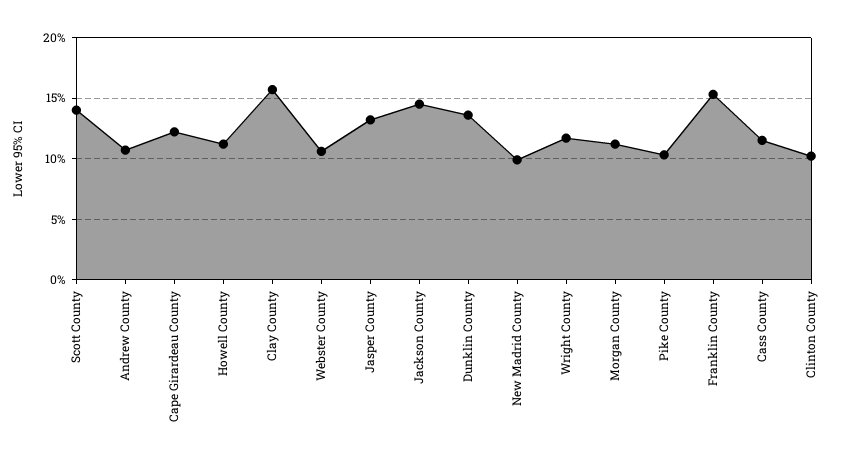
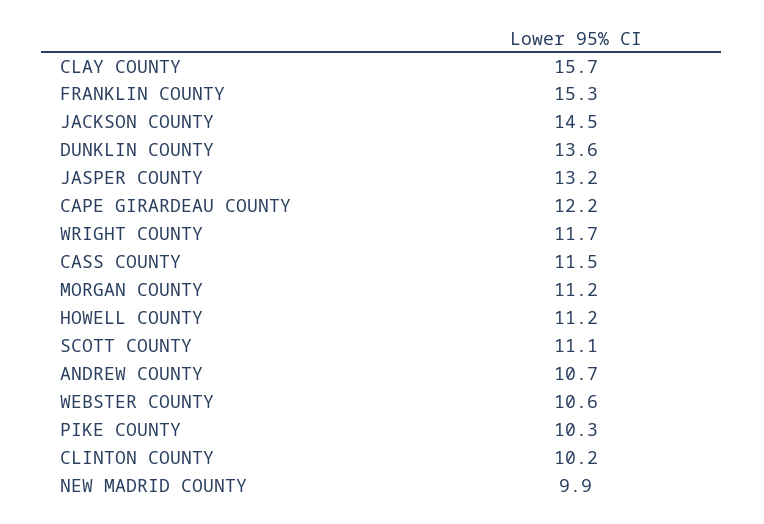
Scott County: 14 -> 11.1

